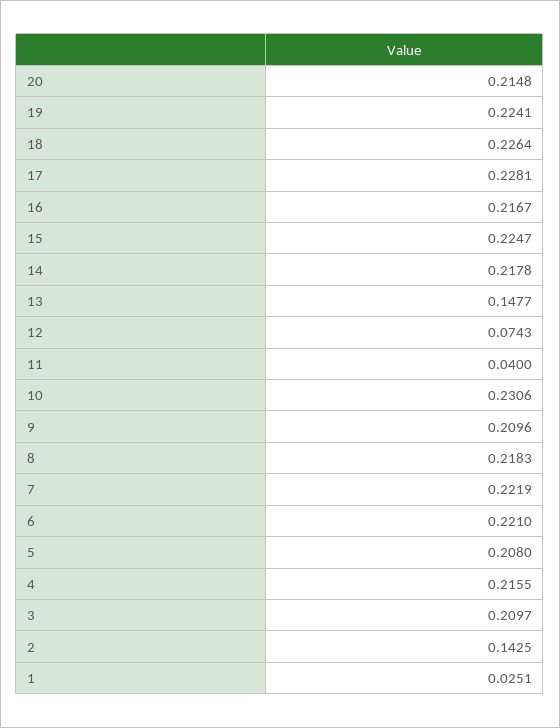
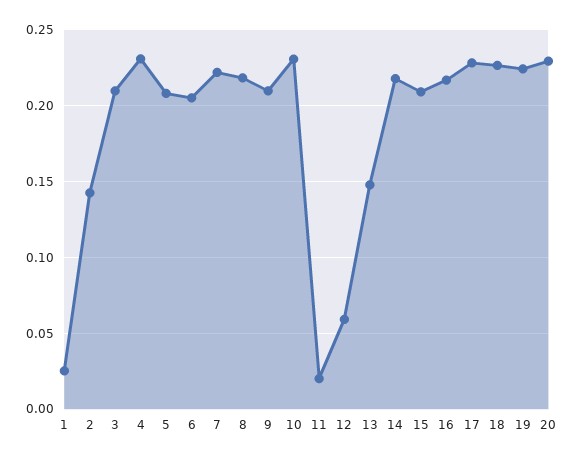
20: 0.2148 -> 0.23
15: 0.2247 -> 0.21
12: 0.0743 -> 0.06
11: 0.04 -> 0.02
6: 0.221 -> 0.205
4: 0.2155 -> 0.23

